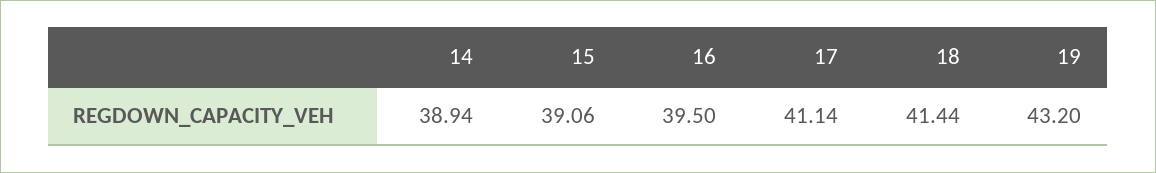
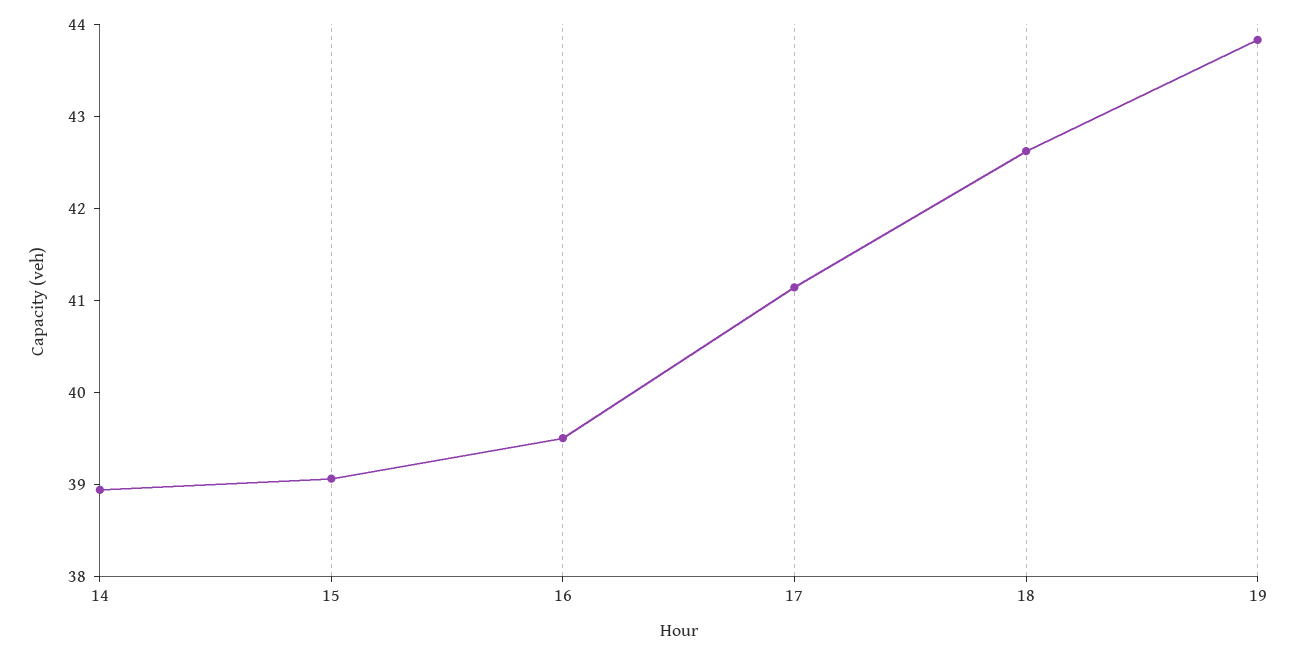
18: 41.44 -> 42.6
19: 43.2 -> 43.8

